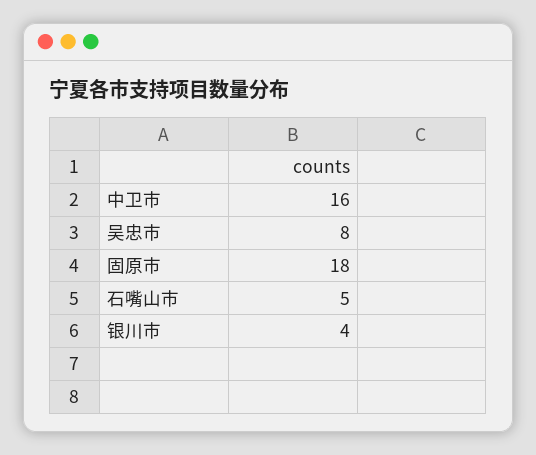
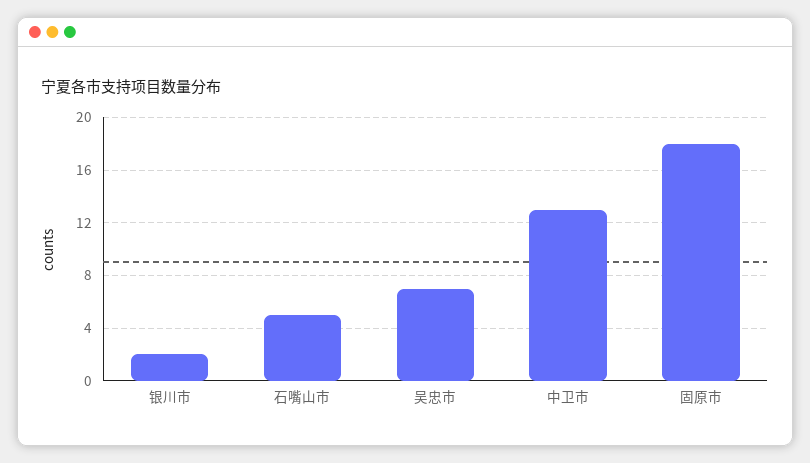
中卫市: 16 -> 13
吴忠市: 8 -> 7
银川市: 4 -> 2

